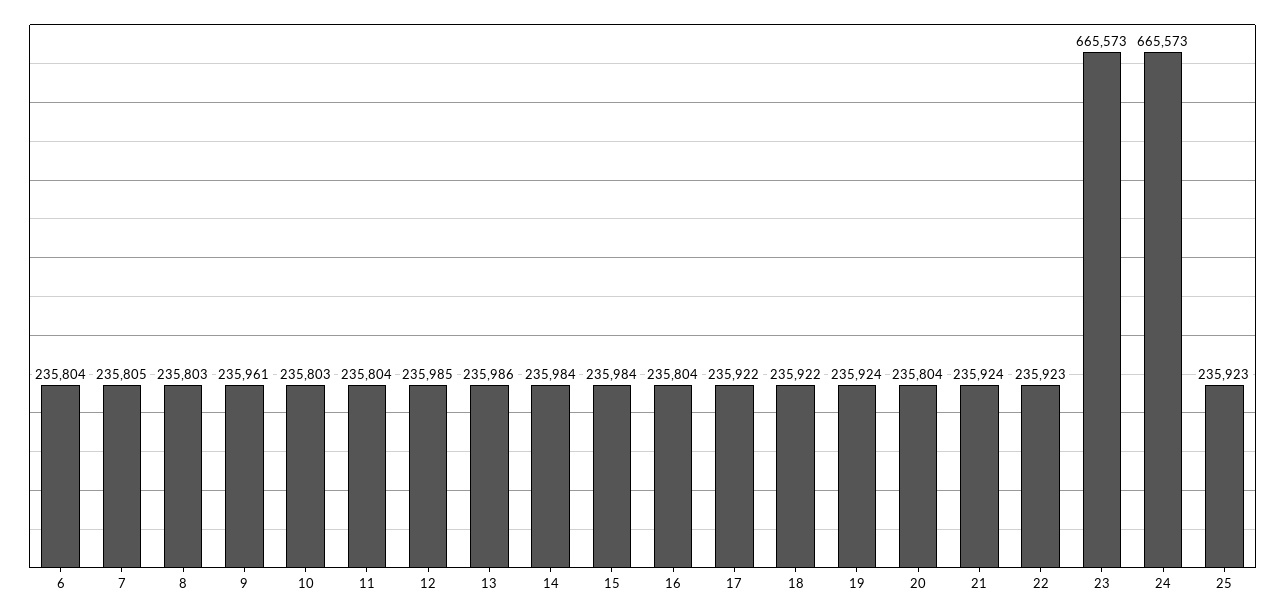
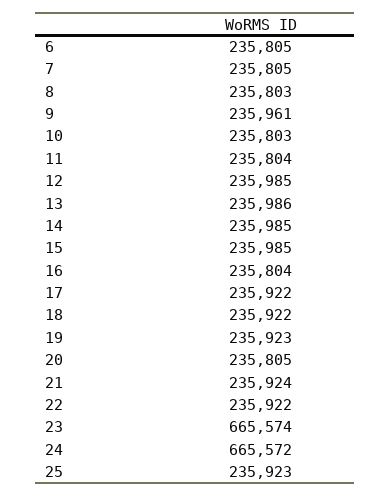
6: 235804 -> 235805
14: 235984 -> 235985
15: 235984 -> 235985
19: 235924 -> 235923
20: 235804 -> 235805
22: 235923 -> 235922
23: 665573 -> 665574
24: 665573 -> 665572

